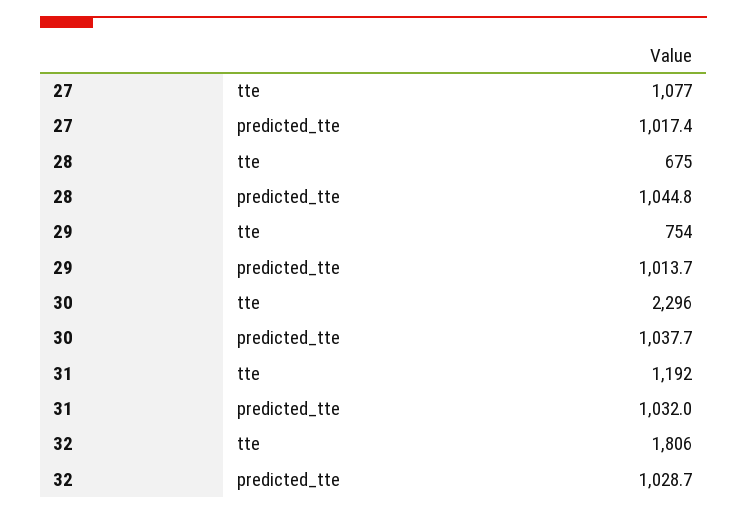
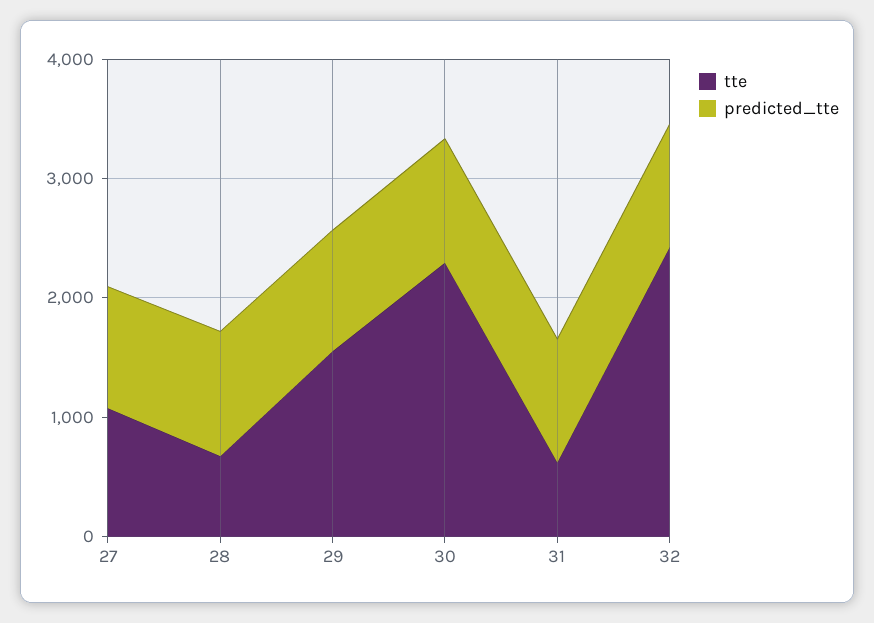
tte, 29: 754 -> 1600
tte, 31: 1192 -> 600
tte, 32: 1806 -> 2400

